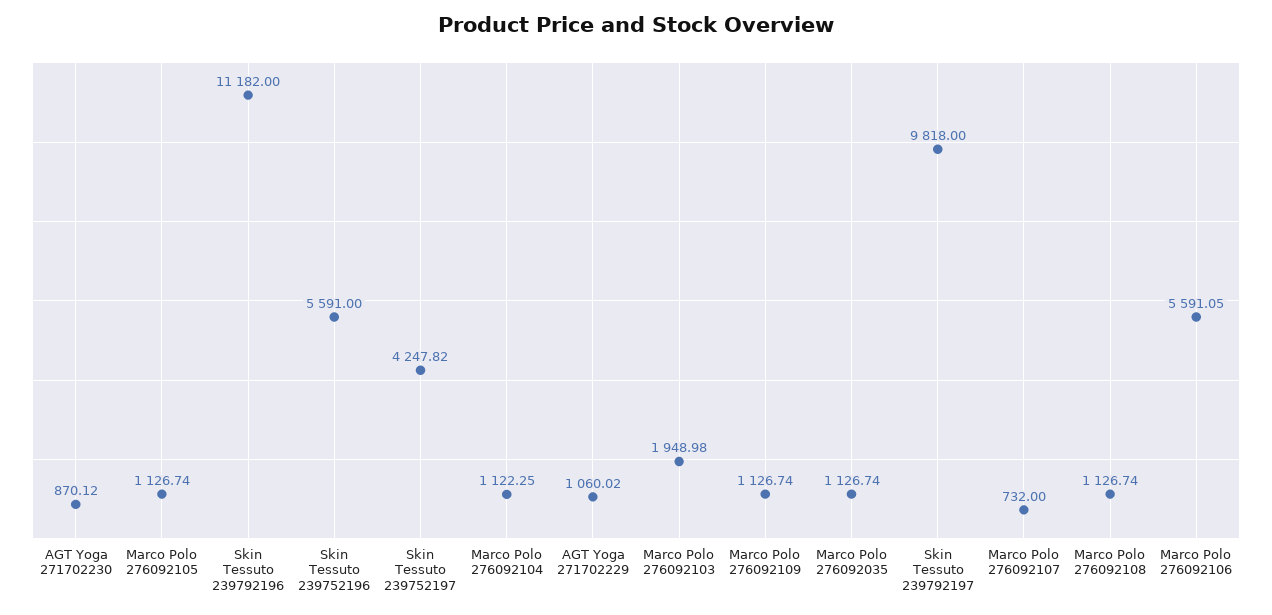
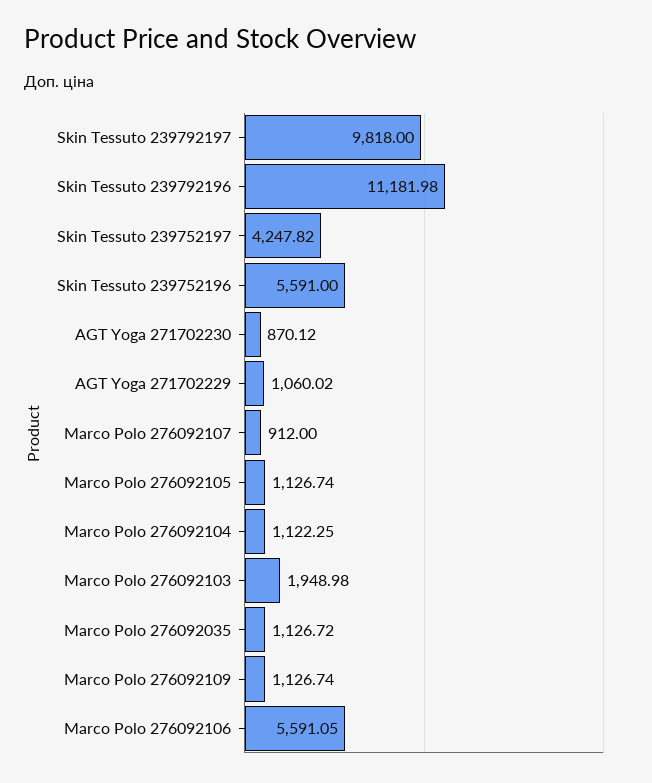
Skin Tessuto 239792196: 11182 -> 11181.98
Marco Polo 276092035: 1126.74 -> 1126.72
Marco Polo 276092107: 732 -> 912
Marco Polo 276092108: 1126.74 -> none

